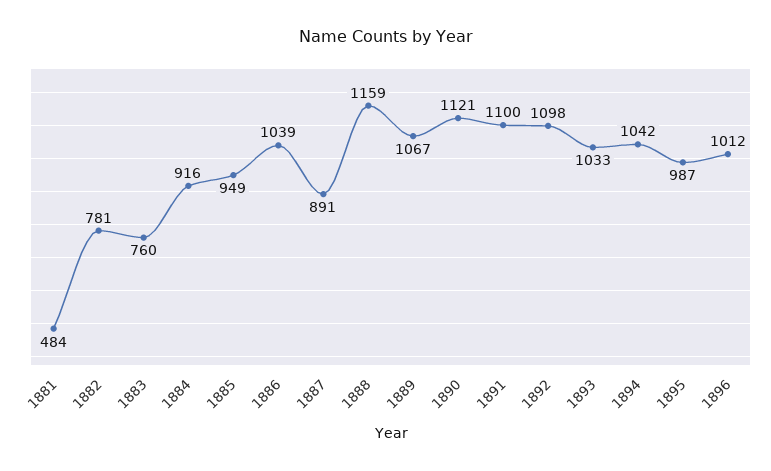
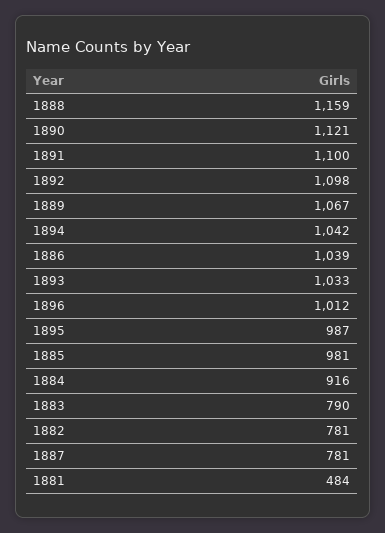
1883: 760 -> 790
1885: 949 -> 981
1887: 891 -> 781

